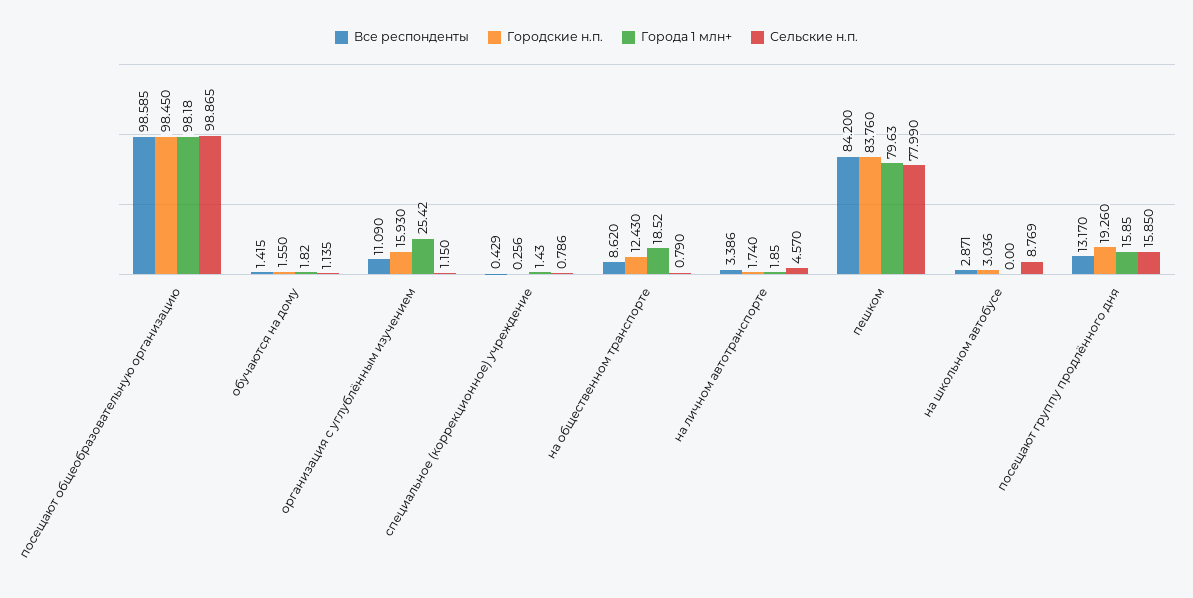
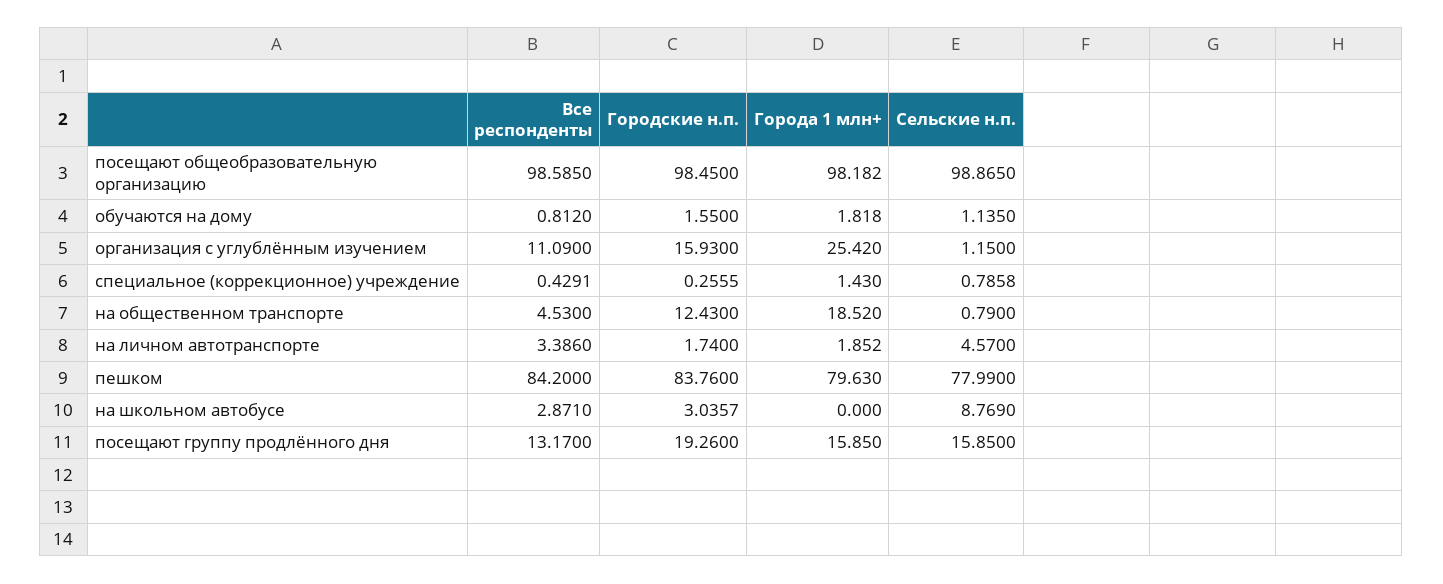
Все респонденты, обучаются на дому: 1.415 -> 0.812
Все респонденты, на общественном транспорте: 8.62 -> 4.53

